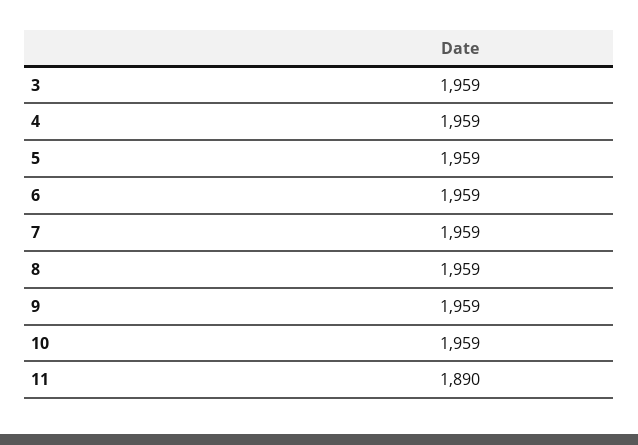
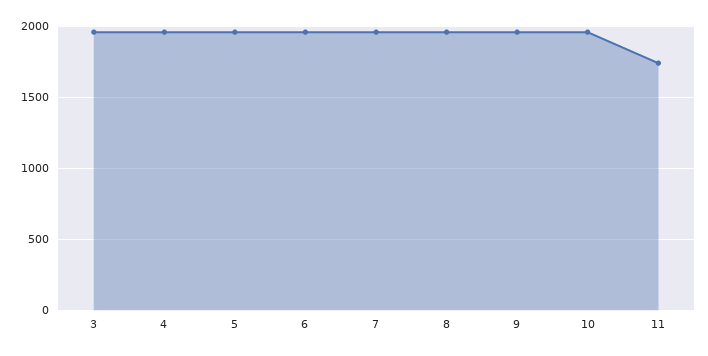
11: 1890 -> 1750

